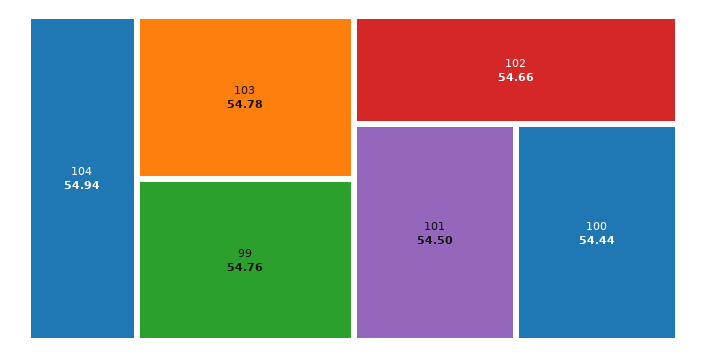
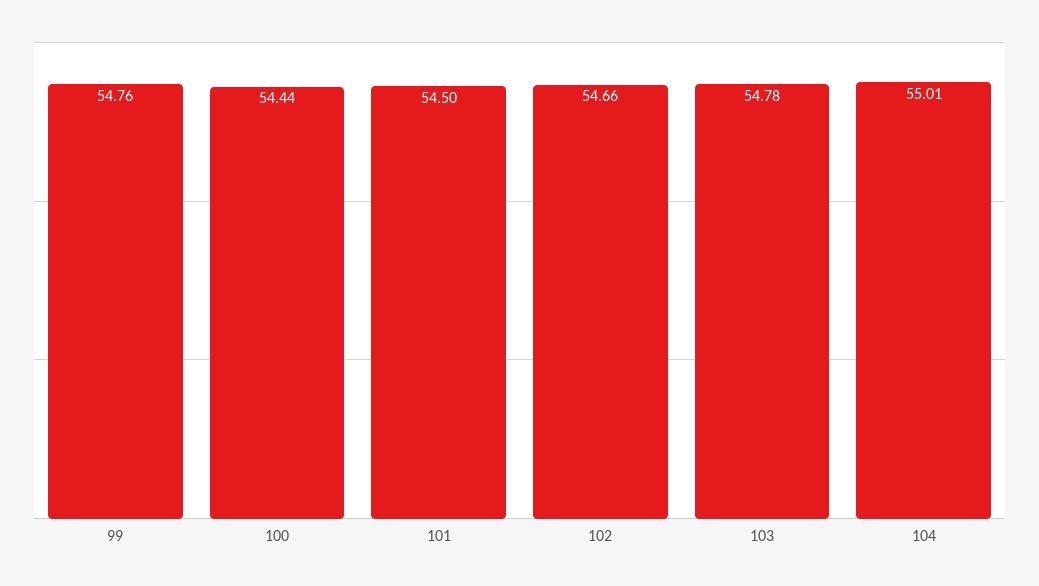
104: 54.94 -> 55.01

